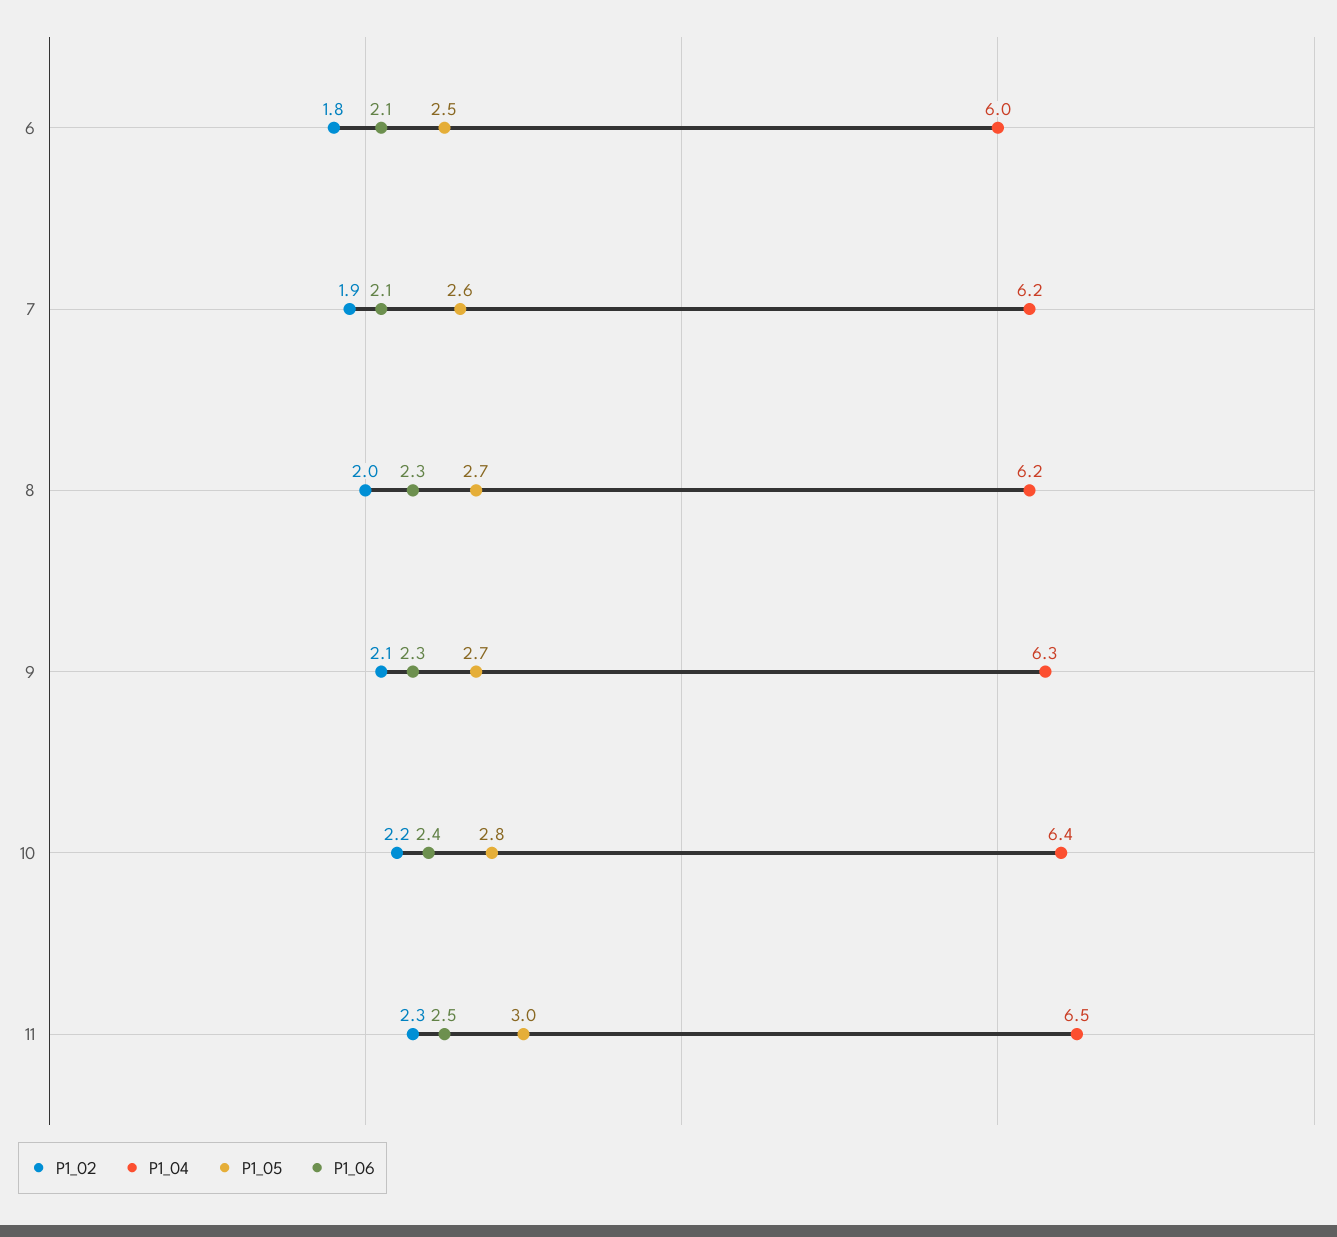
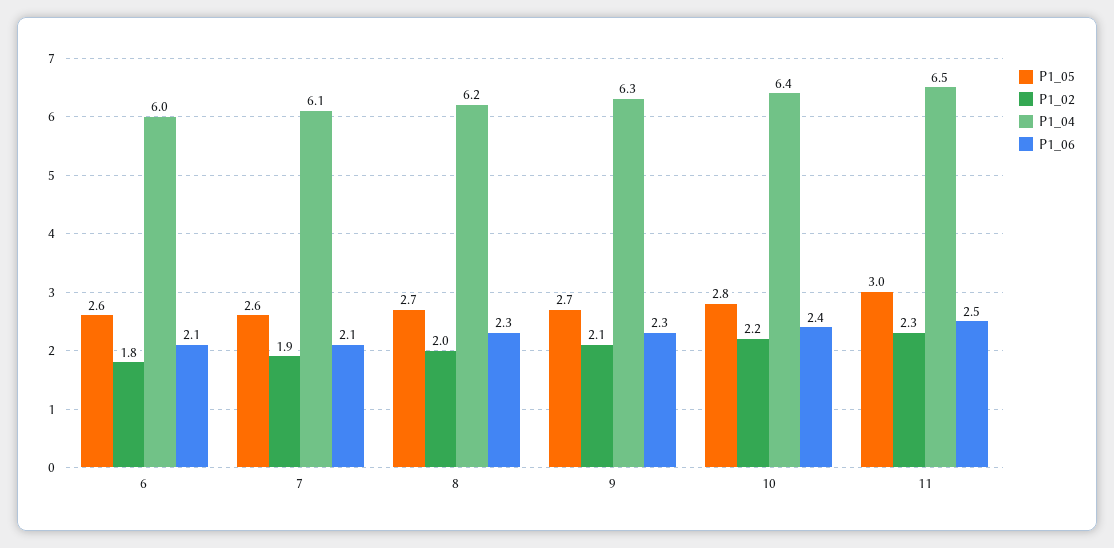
P1_05, 6: 2.5 -> 2.6
P1_04, 7: 6.2 -> 6.1

